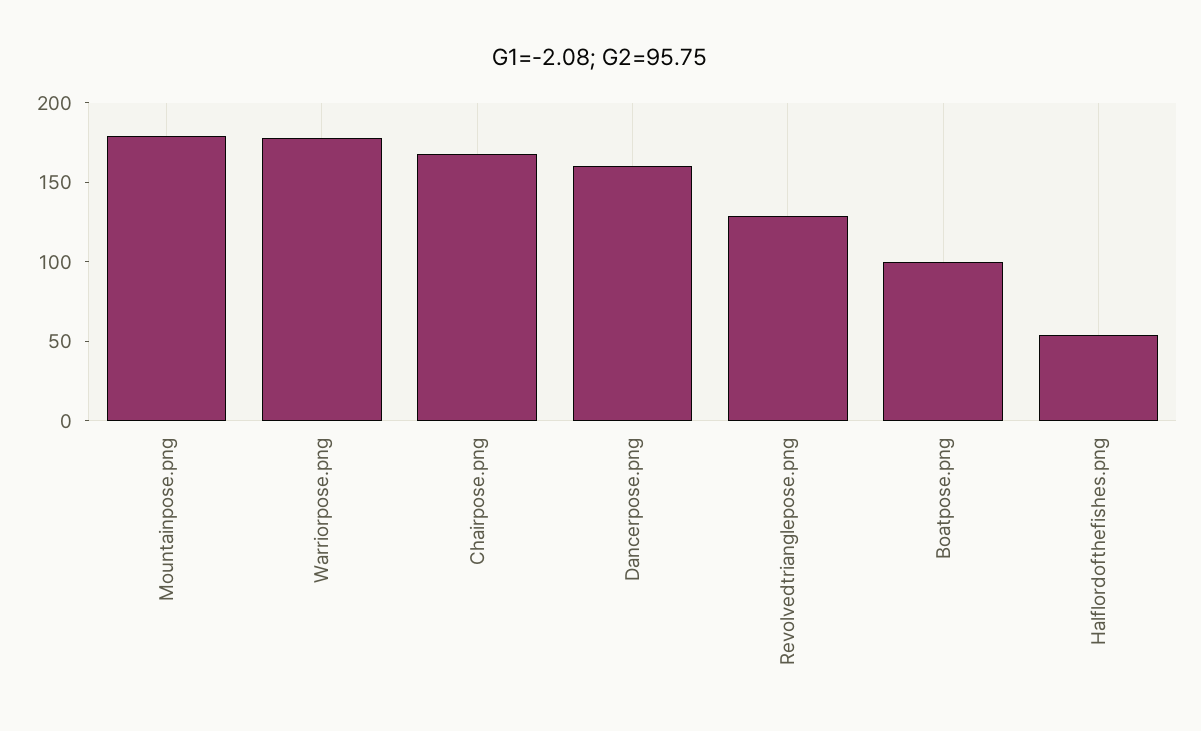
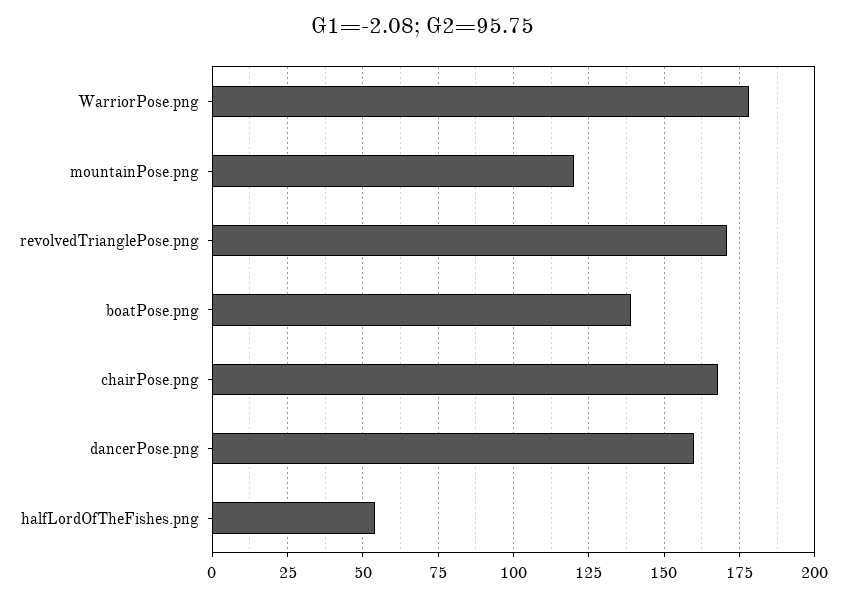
Mountainpose.png: 180 -> 120
Revolvedtrianglepose.png: 130 -> 170
Boatpose.png: 100 -> 140

